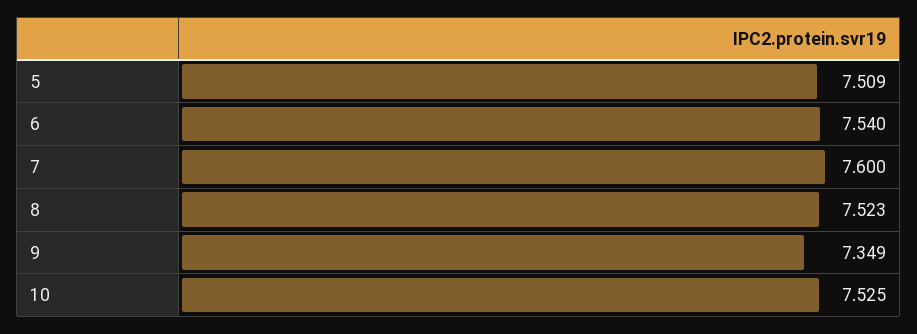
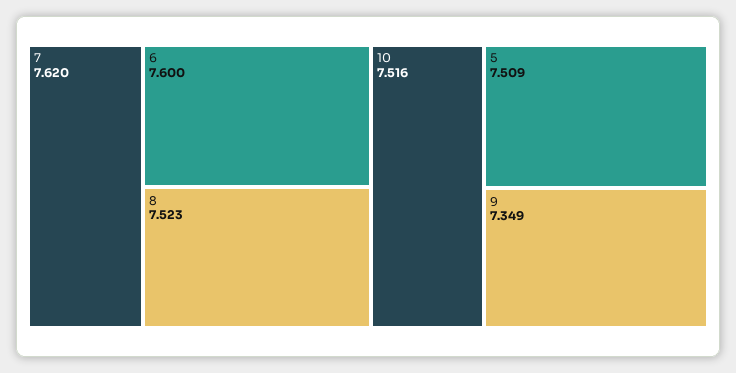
6: 7.54 -> 7.6
7: 7.6 -> 7.62
10: 7.525 -> 7.516

